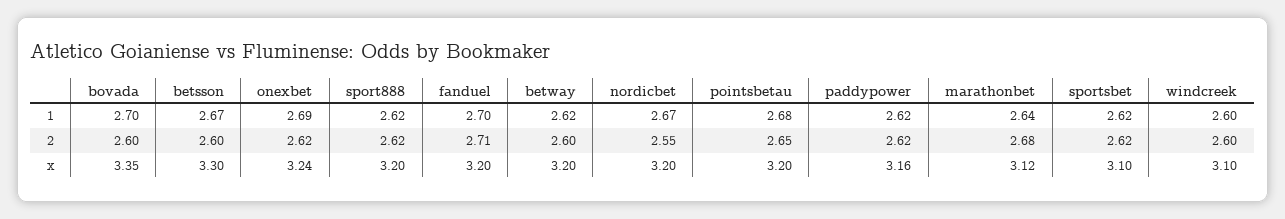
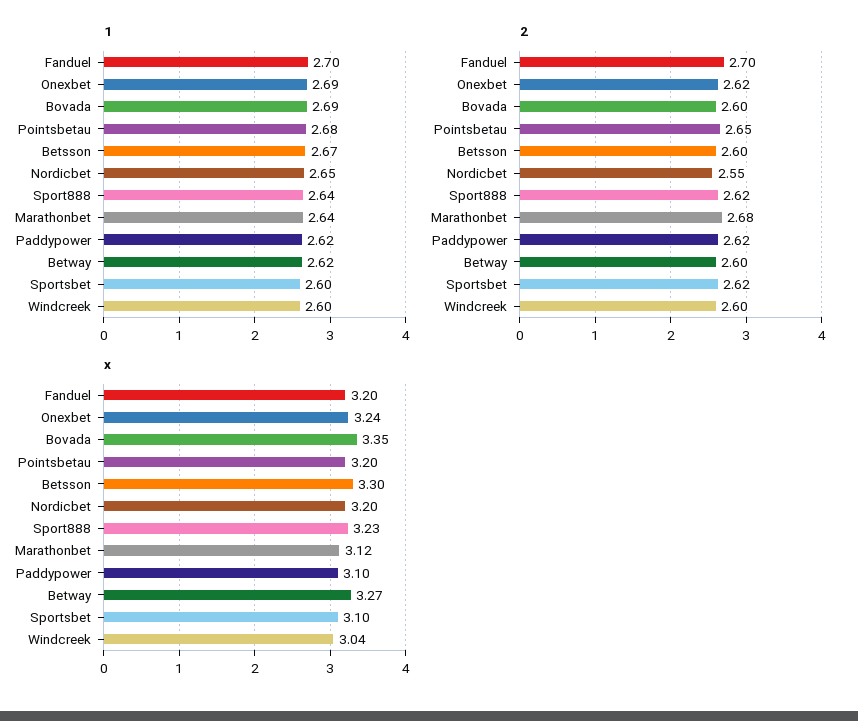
1, bovada: 2.7 -> 2.69
1, sport888: 2.62 -> 2.64
1, nordicbet: 2.67 -> 2.65
1, sportsbet: 2.62 -> 2.6
2, fanduel: 2.71 -> 2.7
x, sport888: 3.2 -> 3.23
x, betway: 3.2 -> 3.27
x, paddypower: 3.16 -> 3.1
x, windcreek: 3.1 -> 3.04

